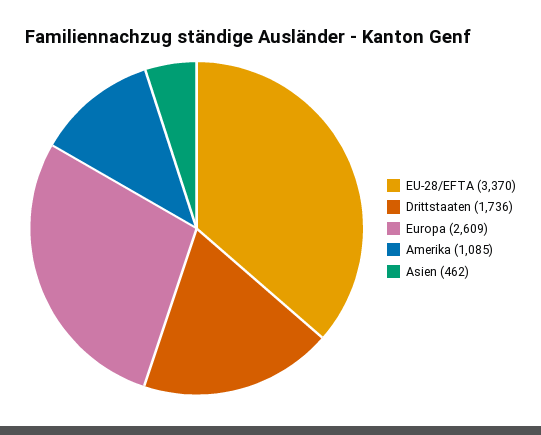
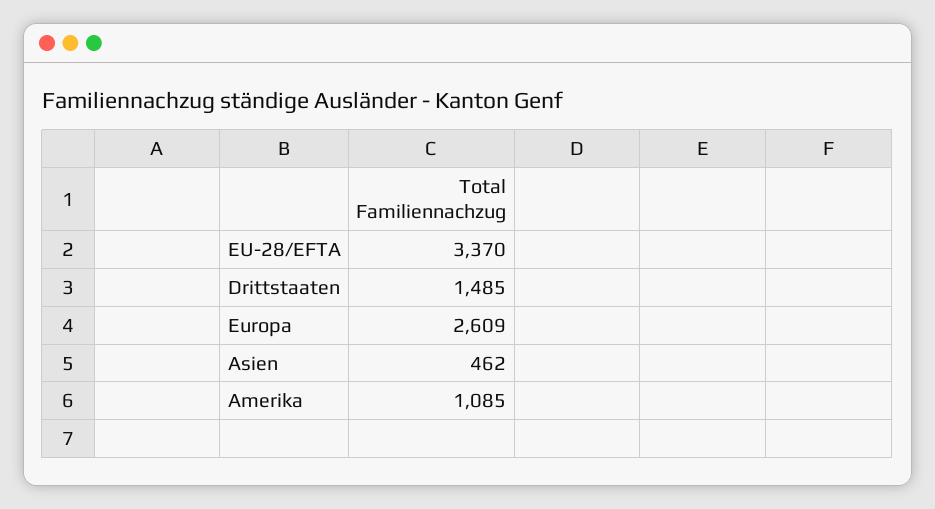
Drittstaaten: 1736 -> 1485

